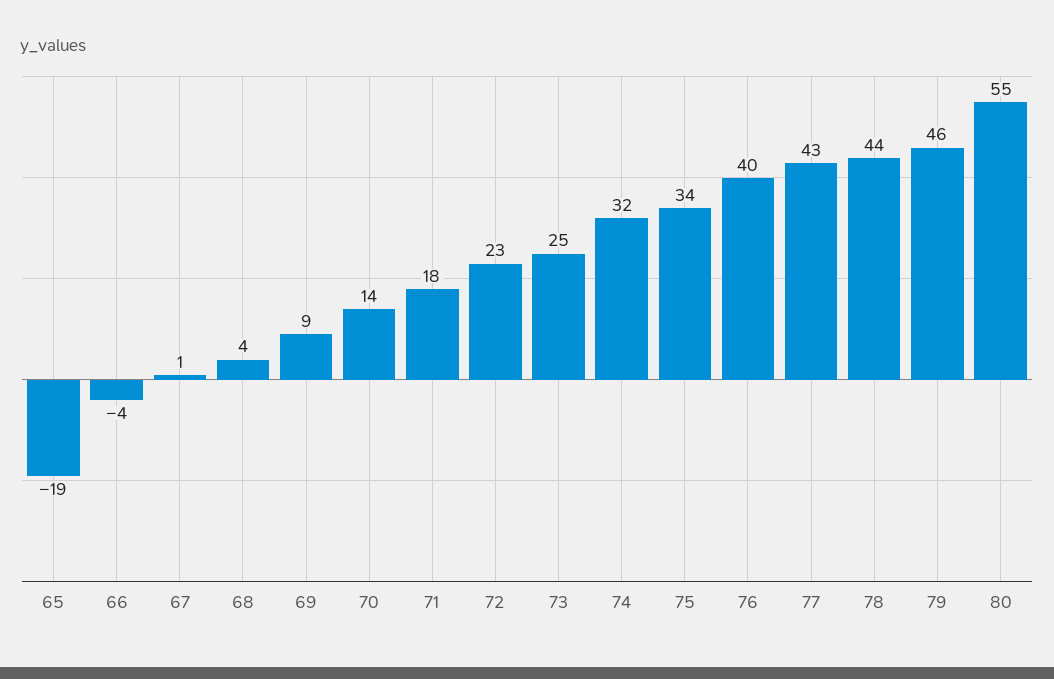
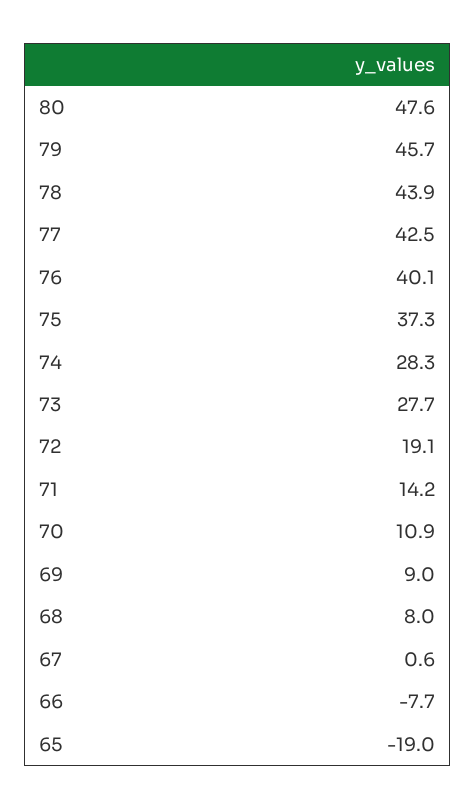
66: -4 -> -7.7
68: 4 -> 8
70: 14 -> 10.9
71: 18 -> 14.2
72: 23 -> 19.1
73: 25 -> 27.7
74: 32 -> 28.3
75: 34 -> 37.3
80: 55 -> 47.6

